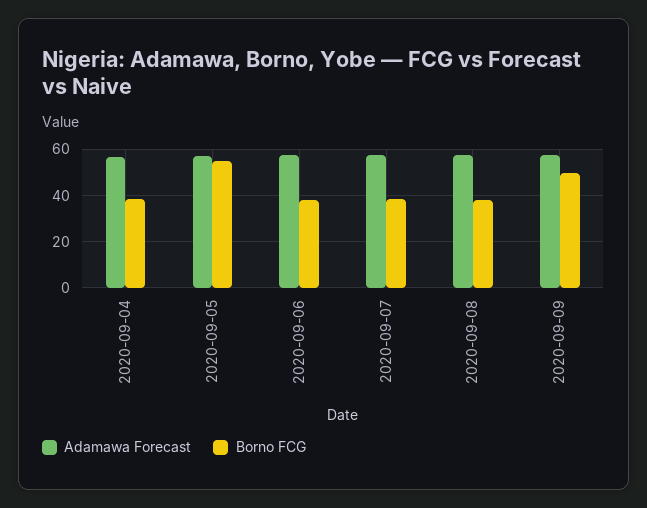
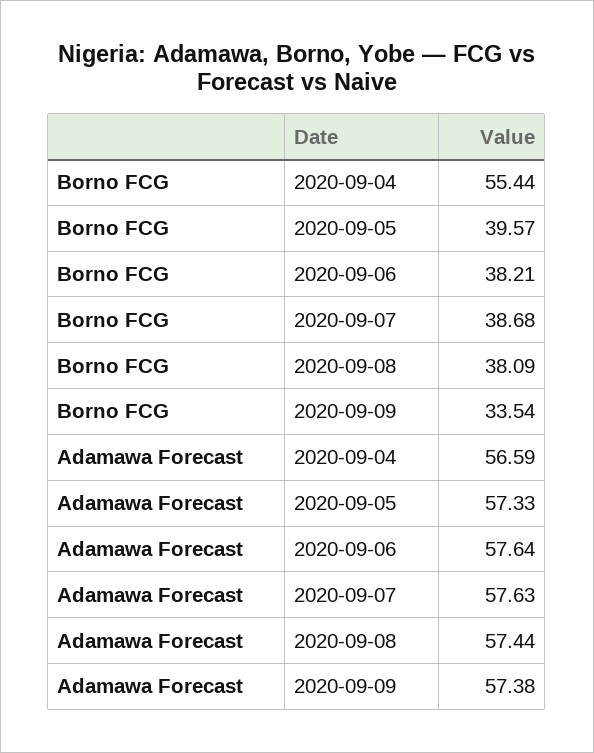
Borno FCG, 2020-09-04: 40 -> 55.44
Borno FCG, 2020-09-05: 55 -> 39.57
Borno FCG, 2020-09-09: 50 -> 33.54

